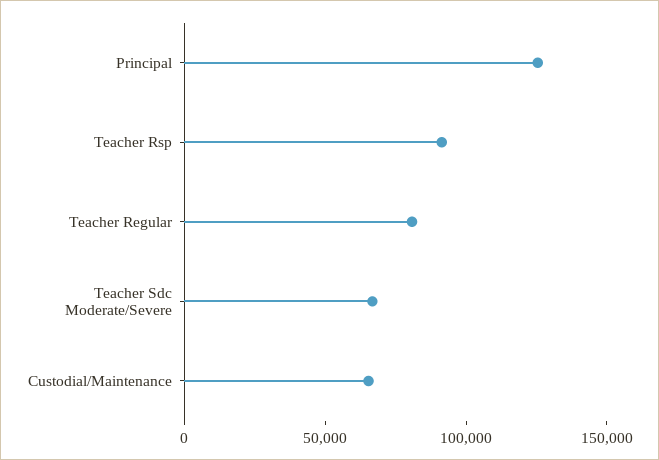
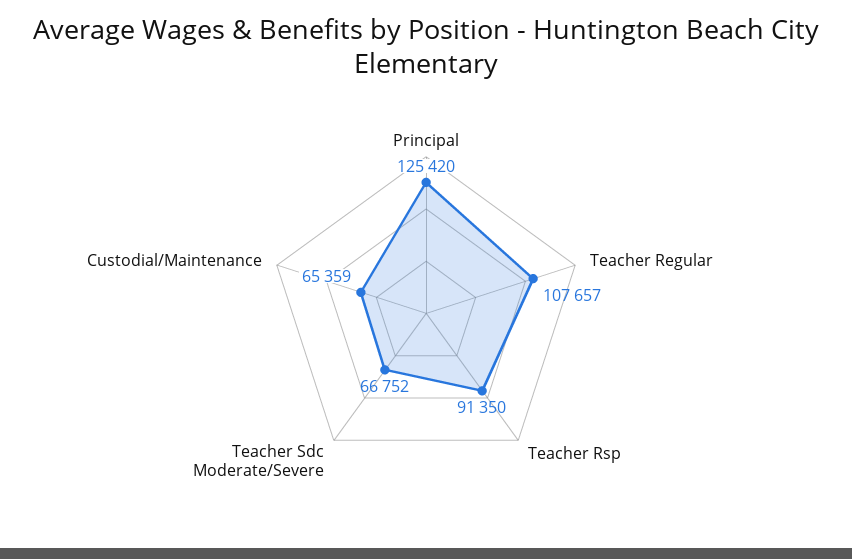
Teacher Regular: 80000 -> 107657

